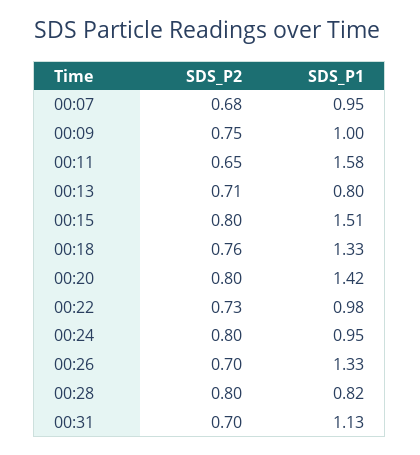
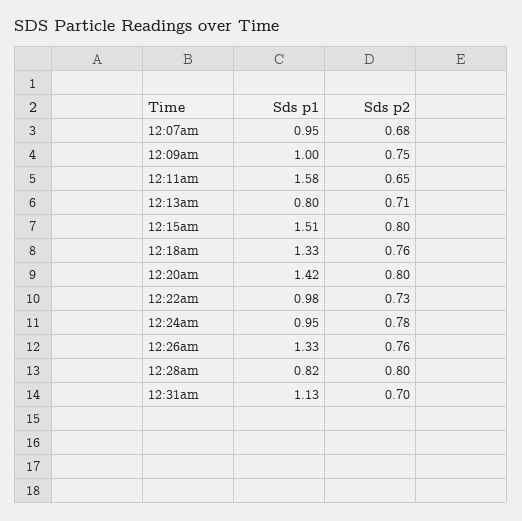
SDS_P2, 00:24: 0.8 -> 0.78
SDS_P2, 00:26: 0.7 -> 0.76

